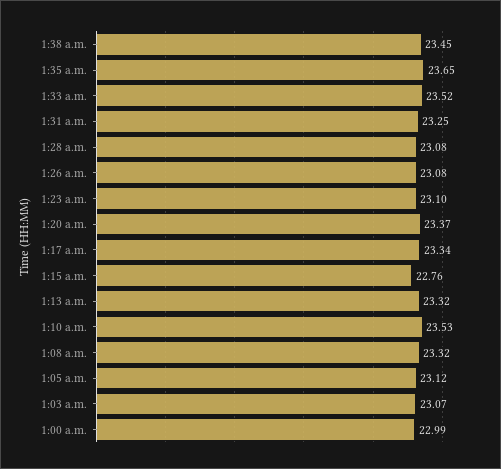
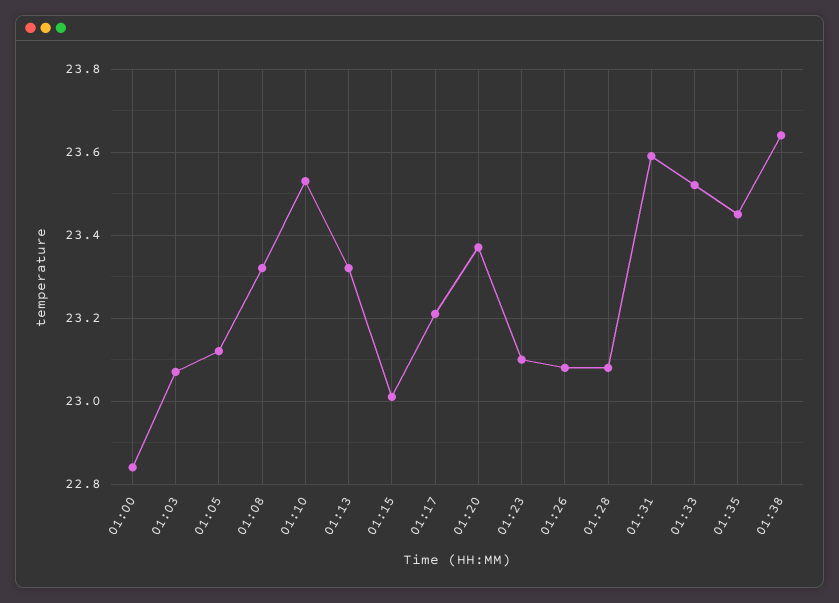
1:38 a.m.: 23.45 -> 23.65
1:35 a.m.: 23.65 -> 23.45
1:31 a.m.: 23.25 -> 23.6
1:17 a.m.: 23.34 -> 23.2
1:15 a.m.: 22.76 -> 23
1:00 a.m.: 22.99 -> 22.85

